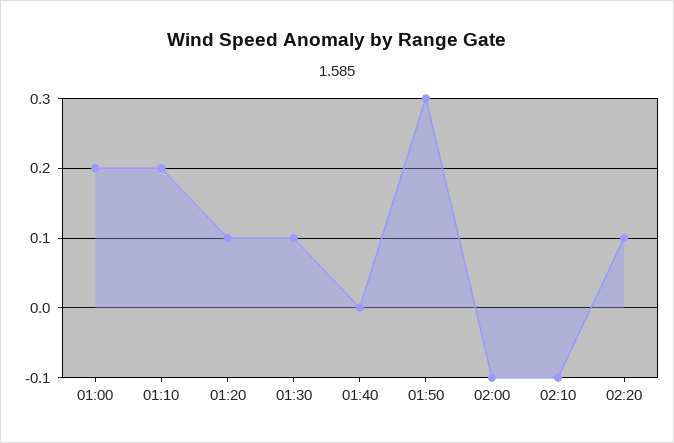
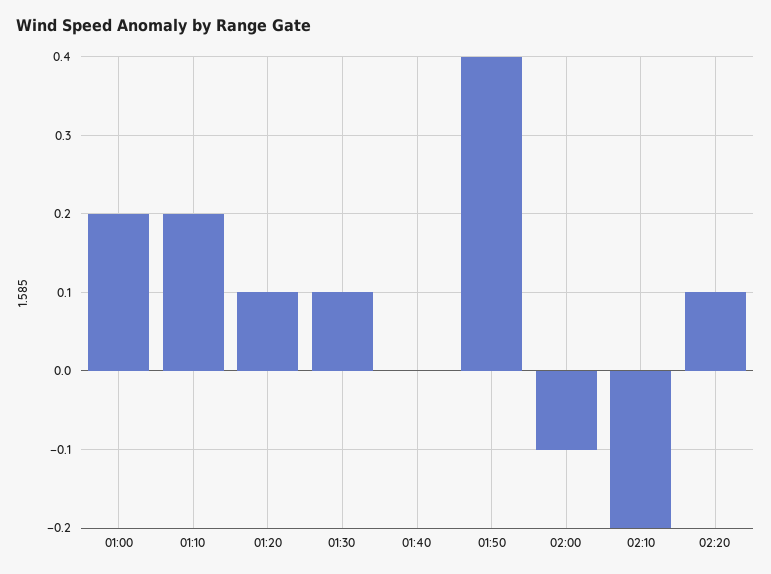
01:50: 0.3 -> 0.4
02:10: -0.1 -> -0.2

